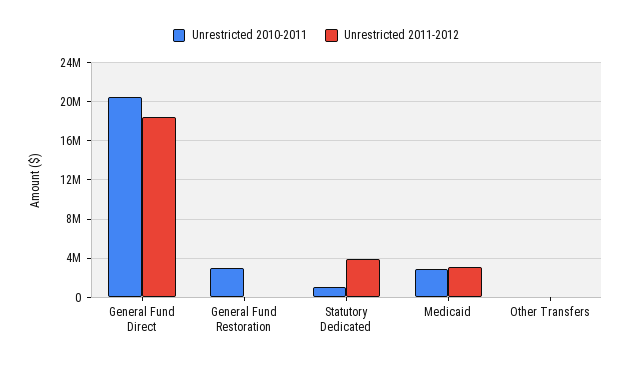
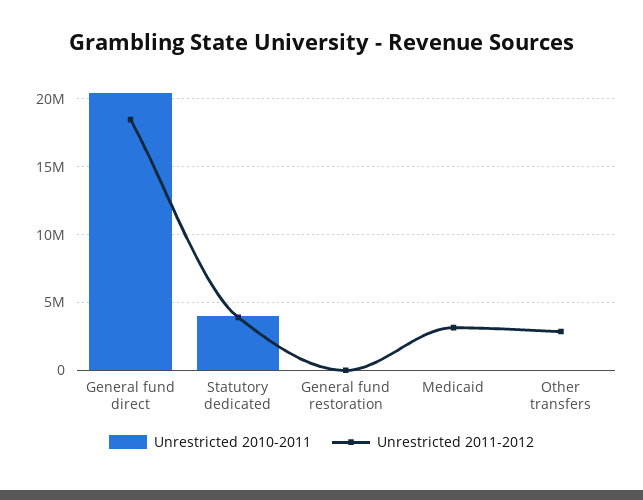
Unrestricted 2010-2011, General Fund Restoration: 3000000 -> 0
Unrestricted 2010-2011, Statutory Dedicated: 1000000 -> 4000000
Unrestricted 2010-2011, Medicaid: 3000000 -> 0
Unrestricted 2011-2012, Other Transfers: 0 -> 3000000

